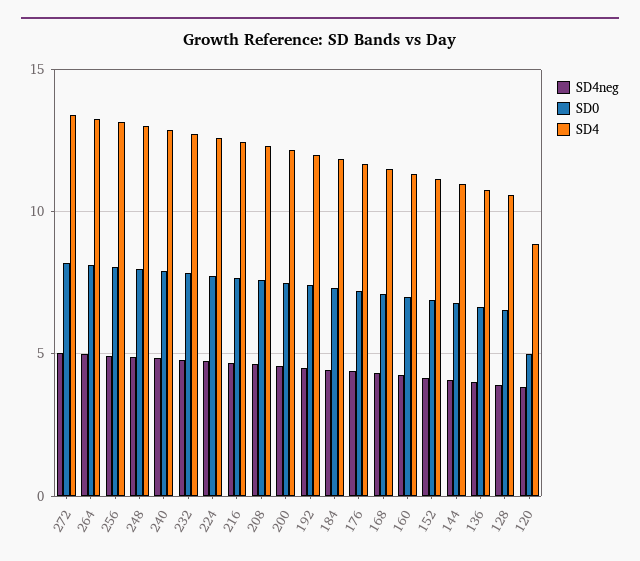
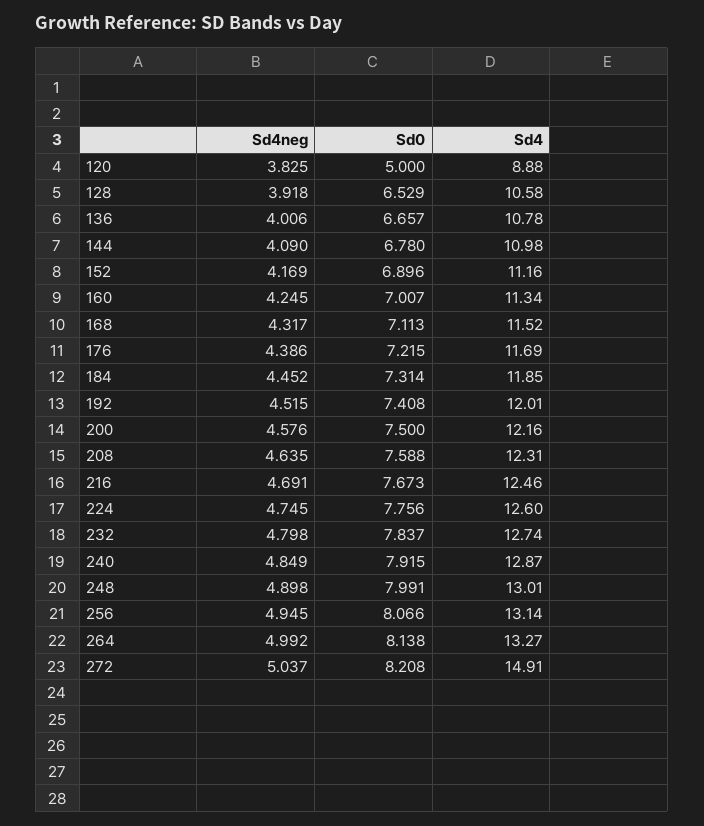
SD4, 272: 13.5 -> 14.91

